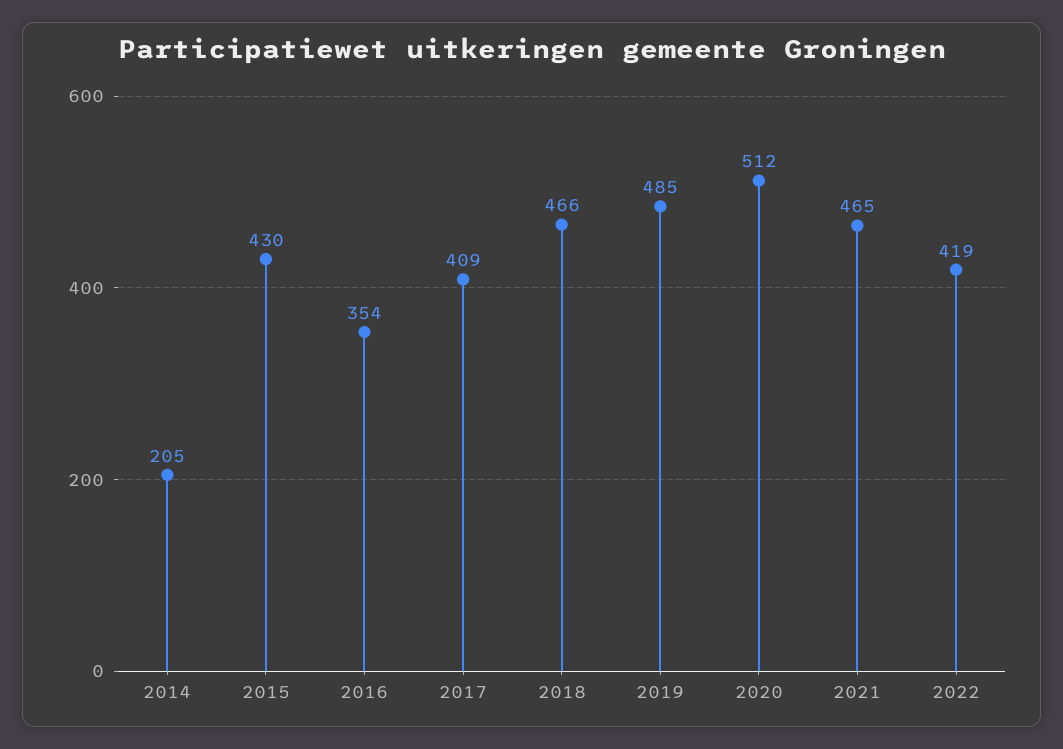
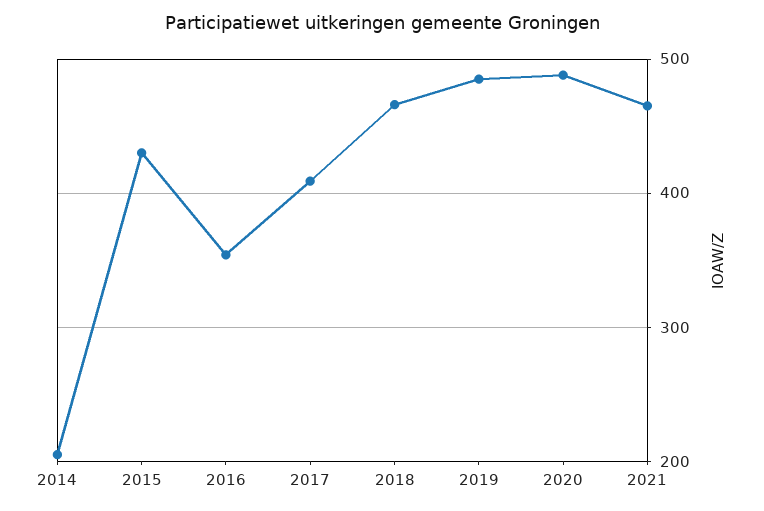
2020: 512 -> 490
2022: 419 -> none

